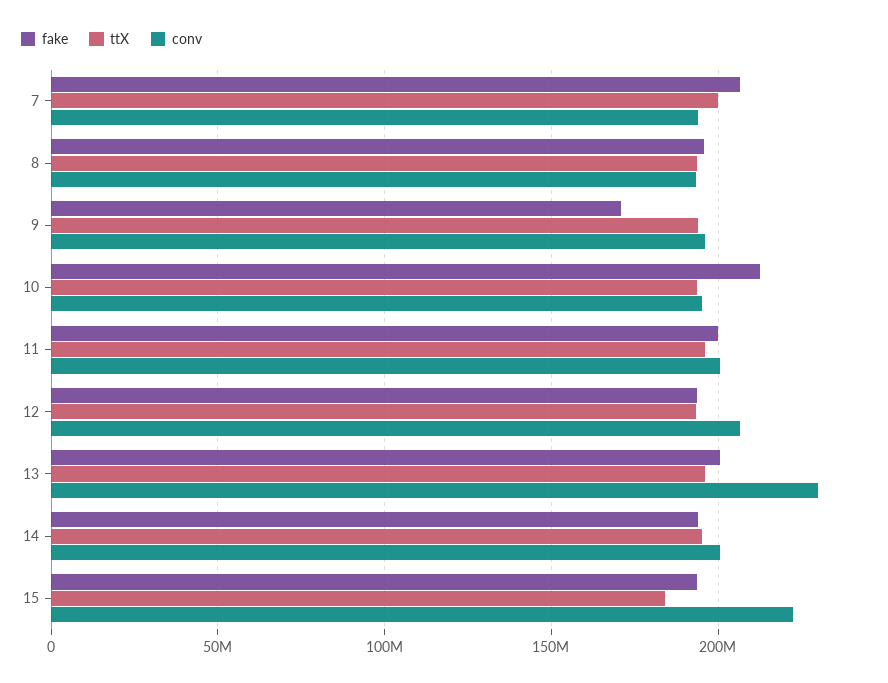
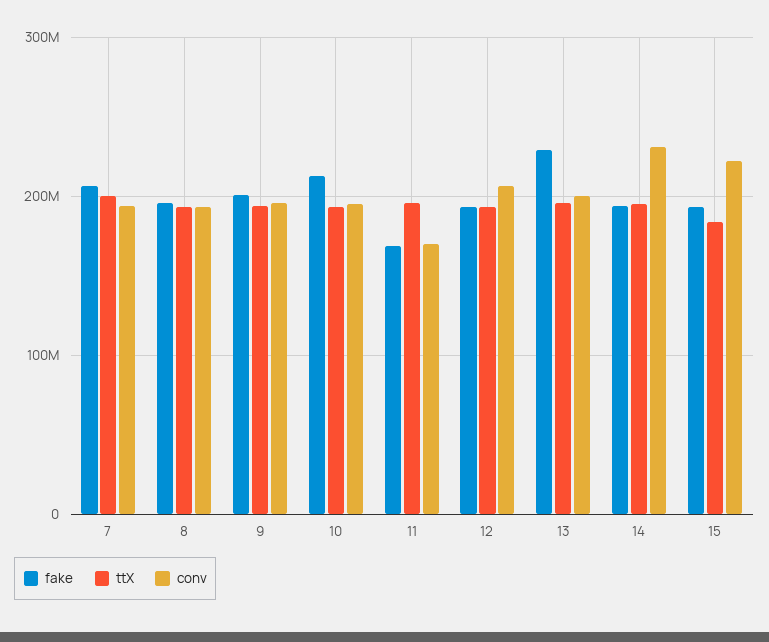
fake, 9: 170000000 -> 200000000
fake, 11: 200000000 -> 170000000
conv, 11: 200000000 -> 170000000
fake, 13: 200000000 -> 230000000
conv, 13: 230000000 -> 200000000
conv, 14: 200000000 -> 230000000

